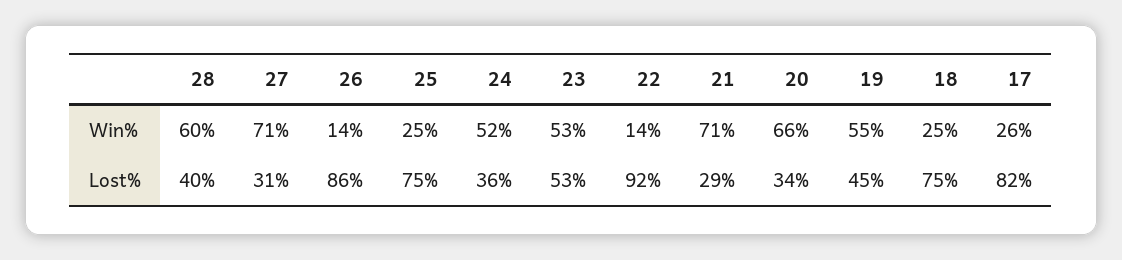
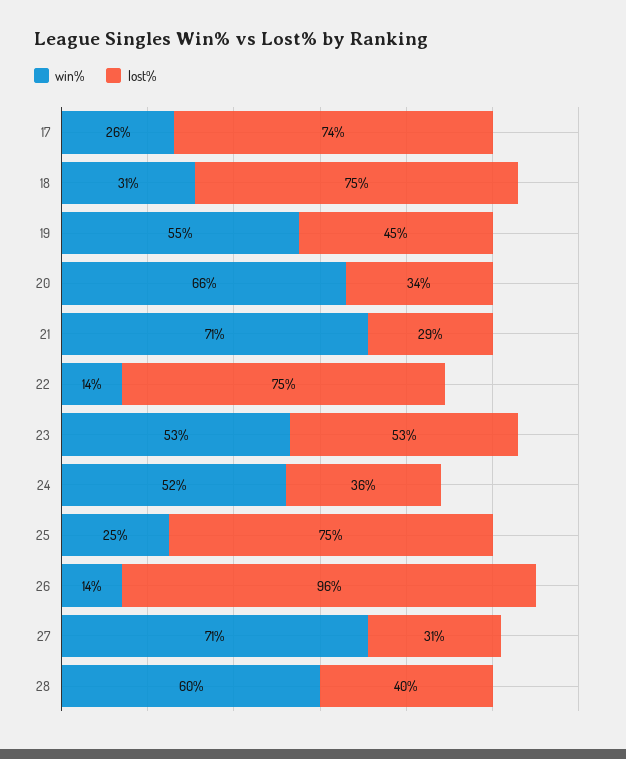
Win%, 18: 25 -> 31
Lost%, 26: 86 -> 96
Lost%, 22: 92 -> 75
Lost%, 17: 82 -> 74

